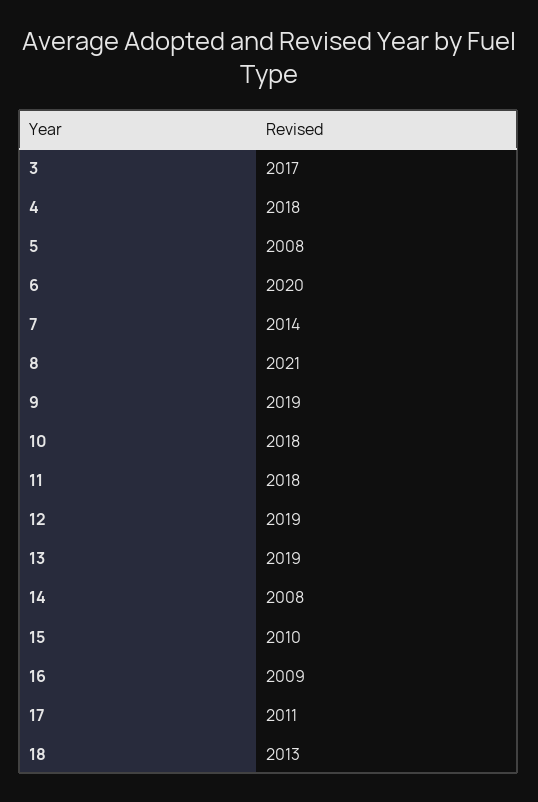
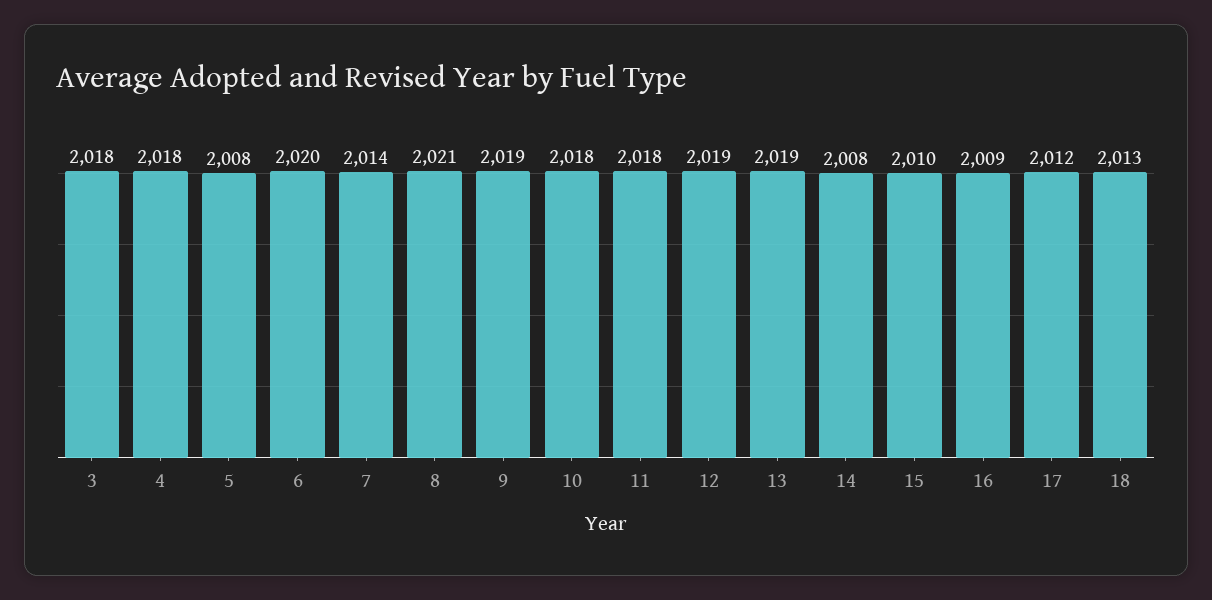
3: 2017 -> 2018
17: 2011 -> 2012

